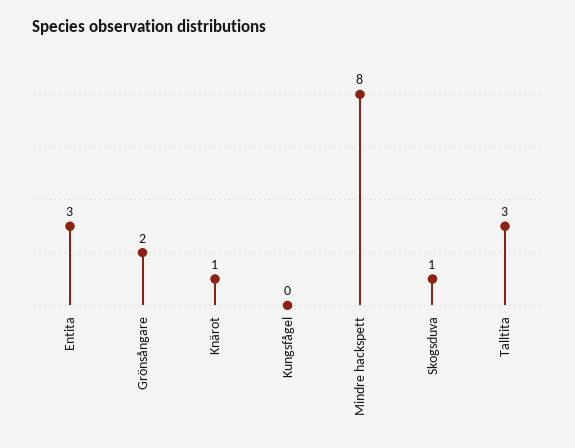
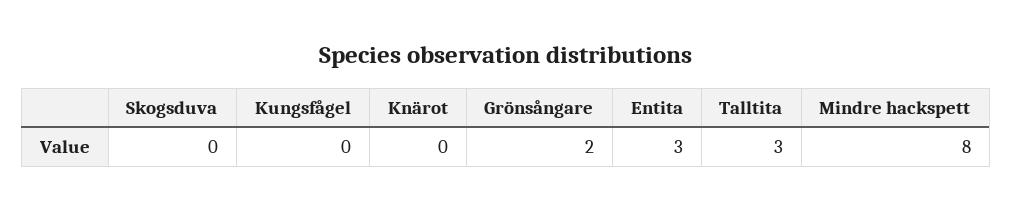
Knärot: 1 -> 0
Skogsduva: 1 -> 0

